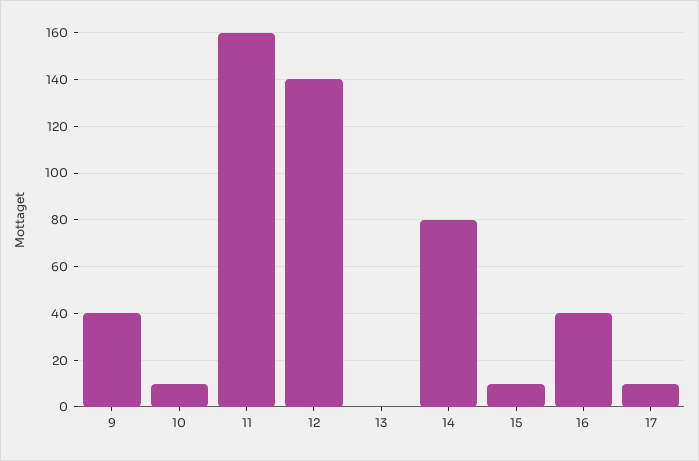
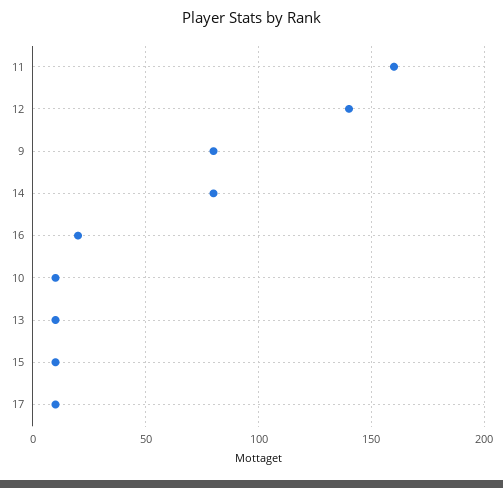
9: 40 -> 80
13: 0 -> 10
16: 40 -> 20

